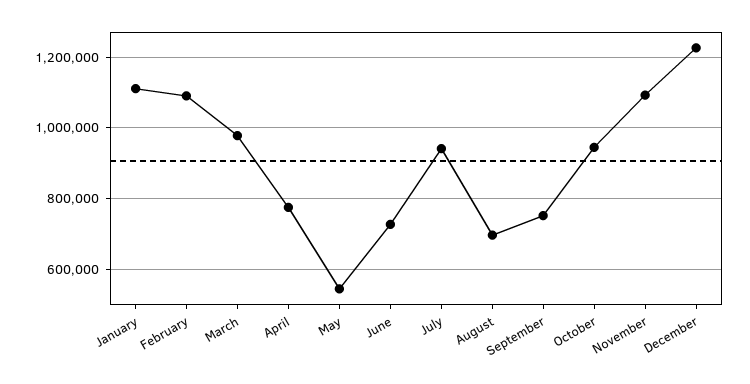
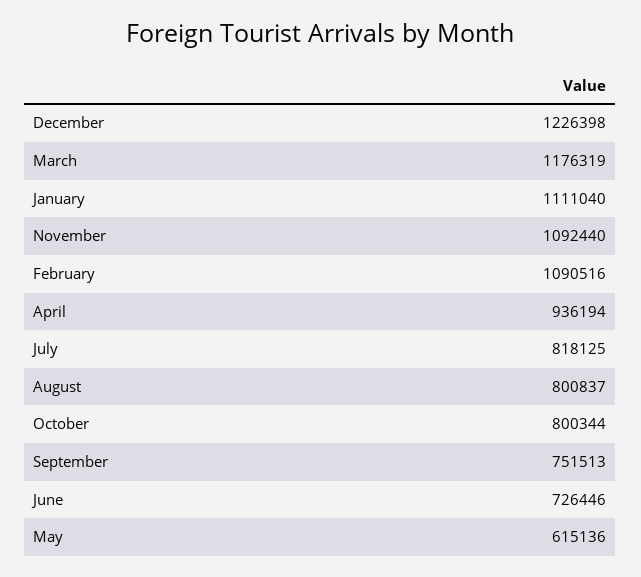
March: 980000 -> 1176319
April: 780000 -> 936194
May: 540000 -> 615136
July: 940000 -> 818125
August: 700000 -> 800837
October: 940000 -> 800344

